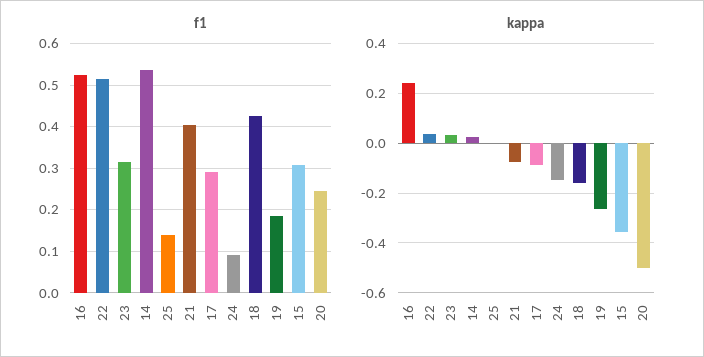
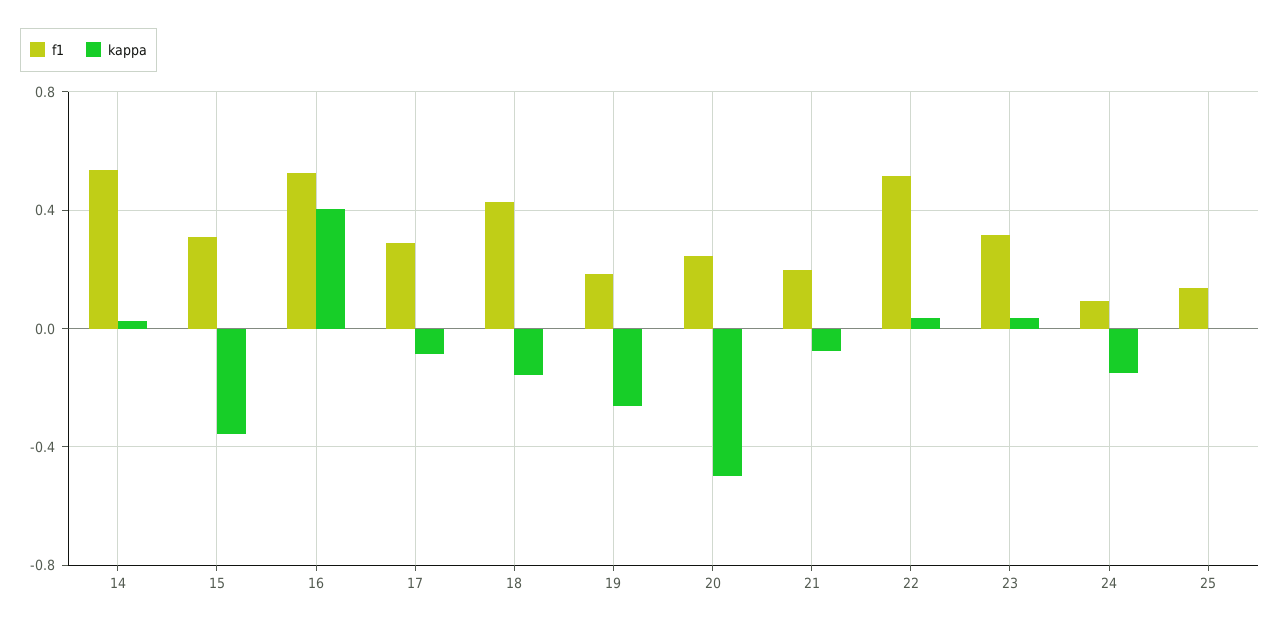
f1, 21: 0.4 -> 0.2
kappa, 16: 0.25 -> 0.4

